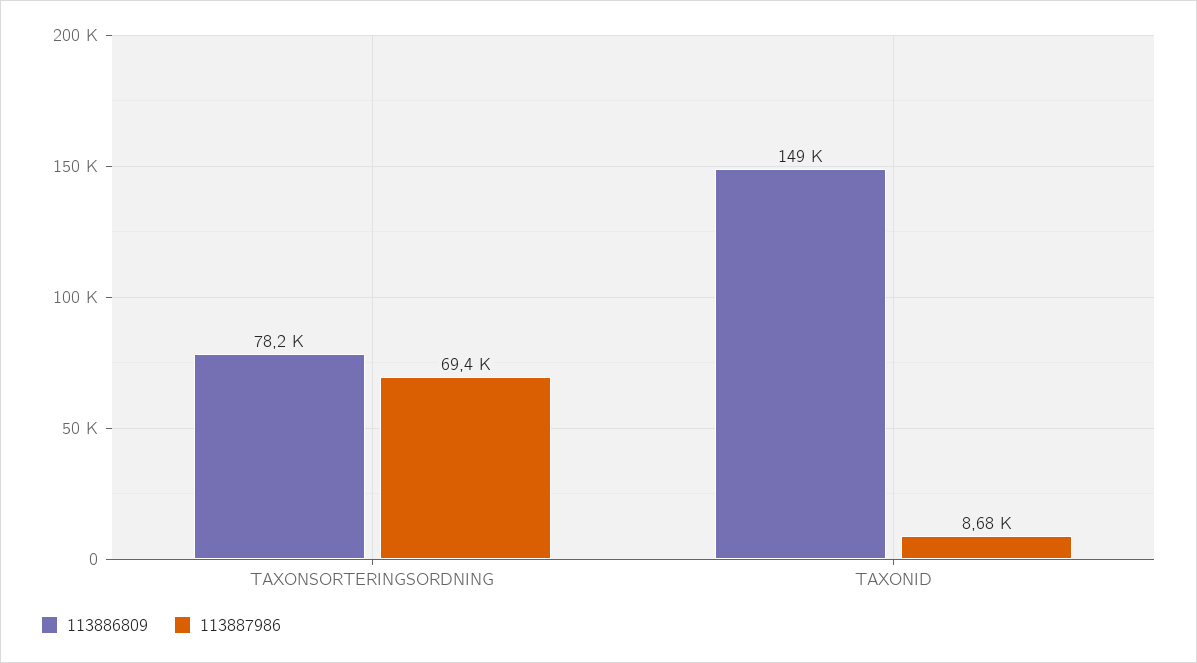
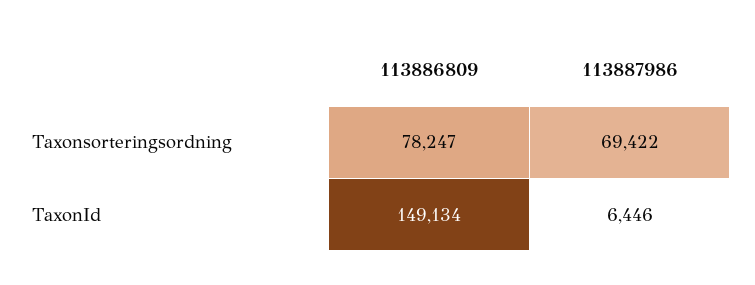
113887986, TAXONID: 8680 -> 6446

